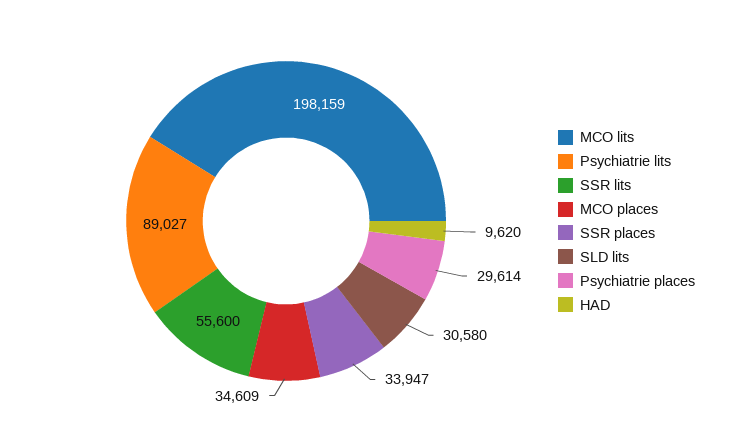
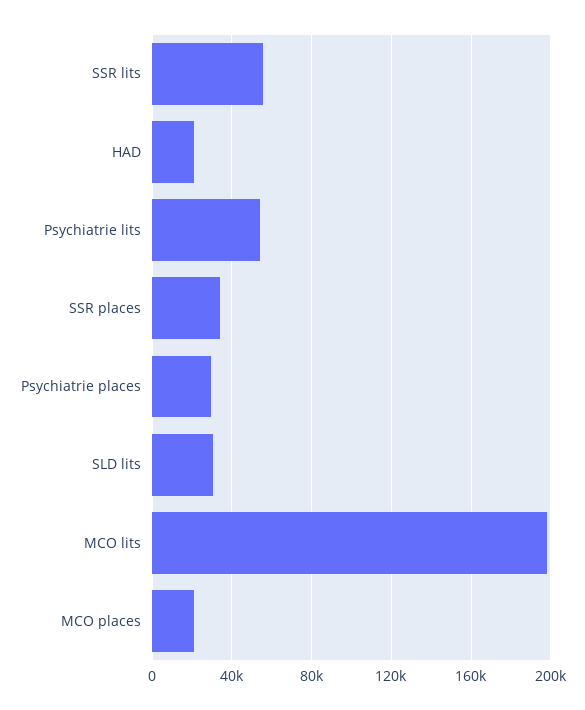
Psychiatrie lits: 89027 -> 55000
MCO places: 34609 -> 20000
HAD: 9620 -> 20000

